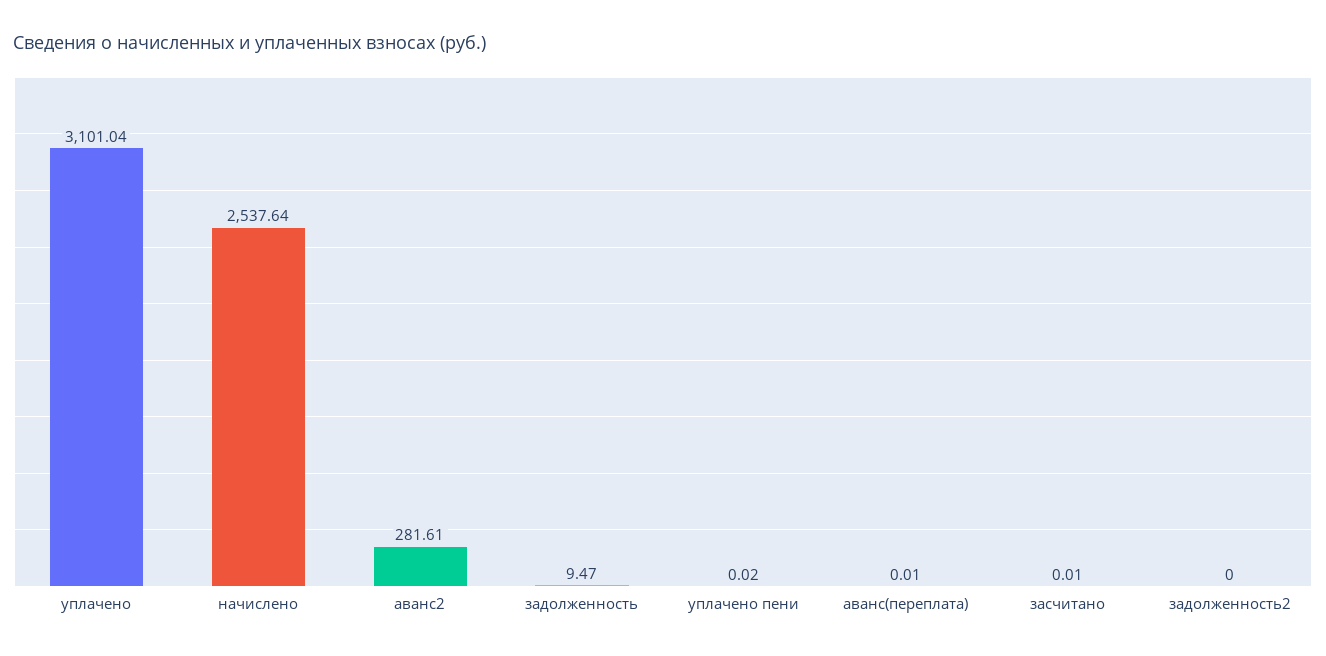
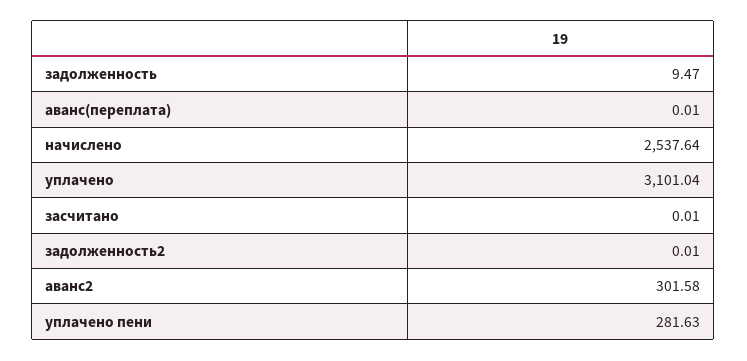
аванс2: 281.61 -> 301.58
уплачено пени: 0.02 -> 281.63
задолженность2: 0 -> 0.01

